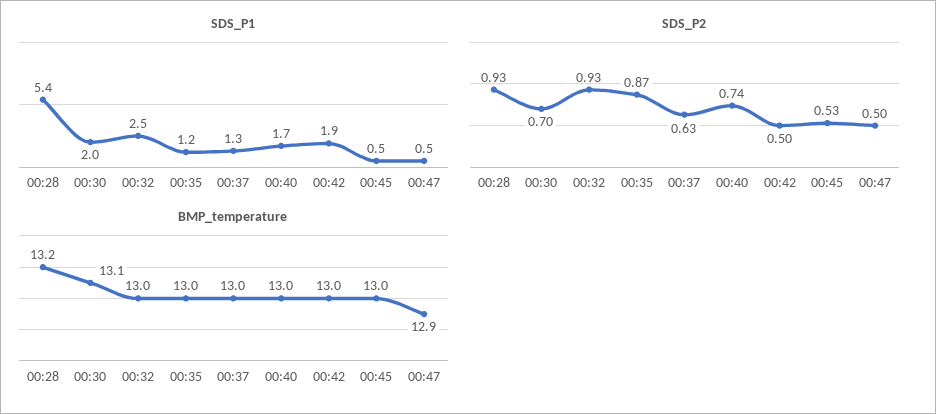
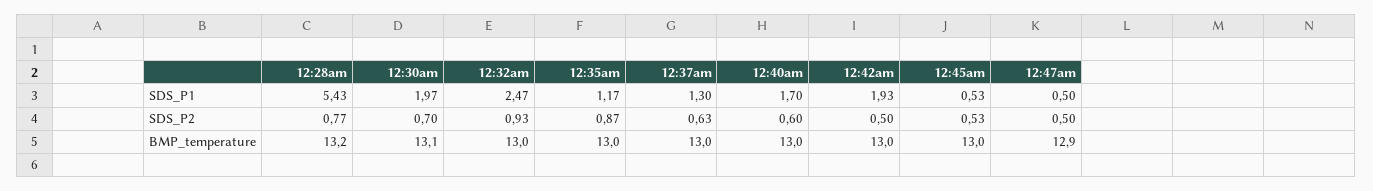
SDS_P2, 00:28: 0.93 -> 0.77
SDS_P2, 00:40: 0.74 -> 0.6

